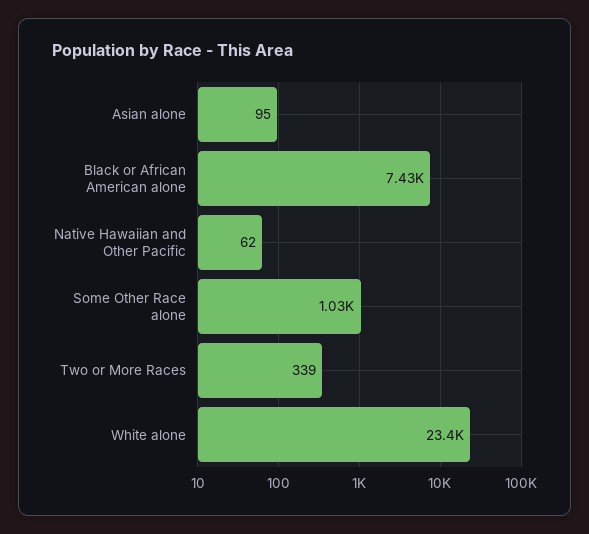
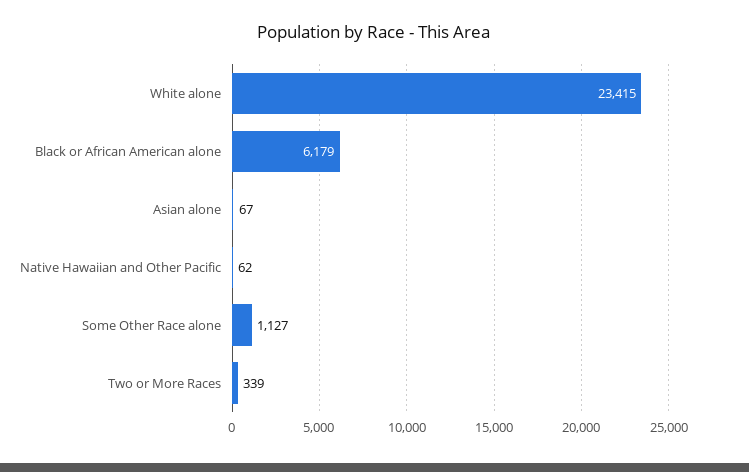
Asian alone: 95 -> 67
Black or African American alone: 7430 -> 6179
Some Other Race alone: 1030 -> 1127

